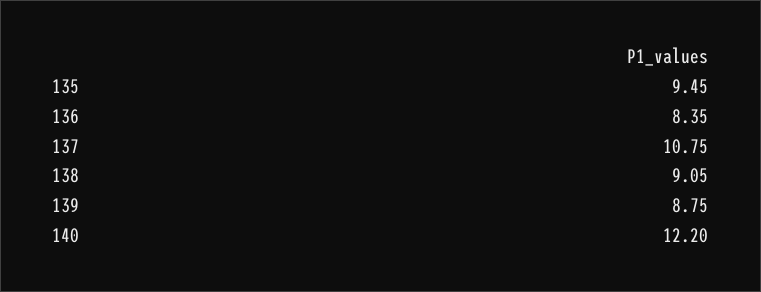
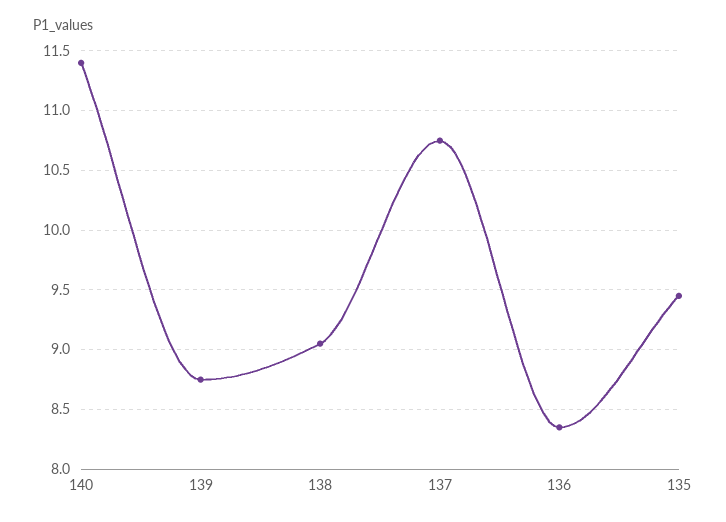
140: 12.2 -> 11.4

